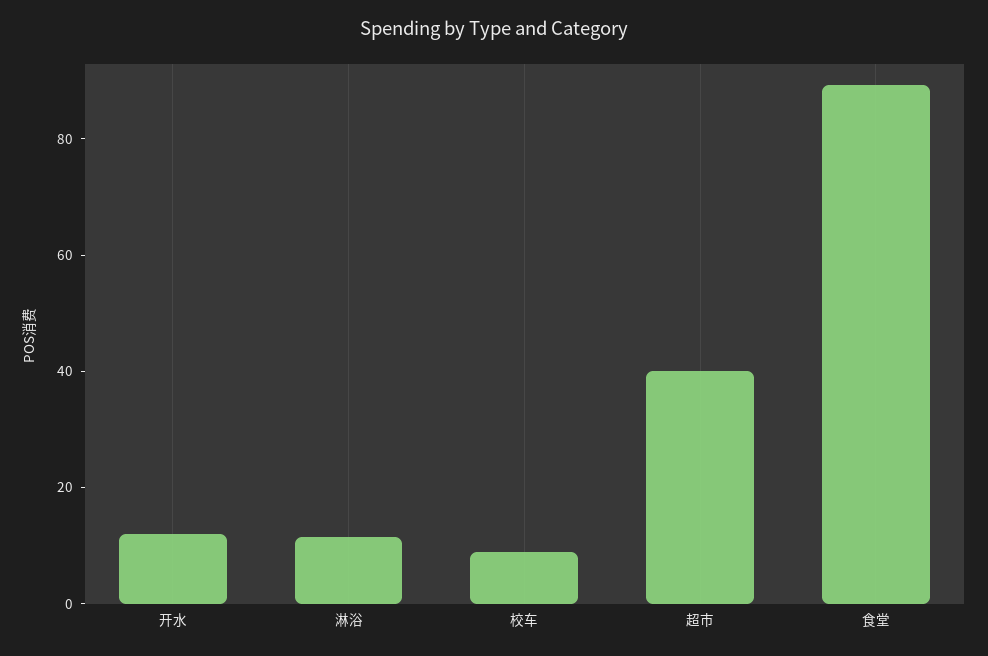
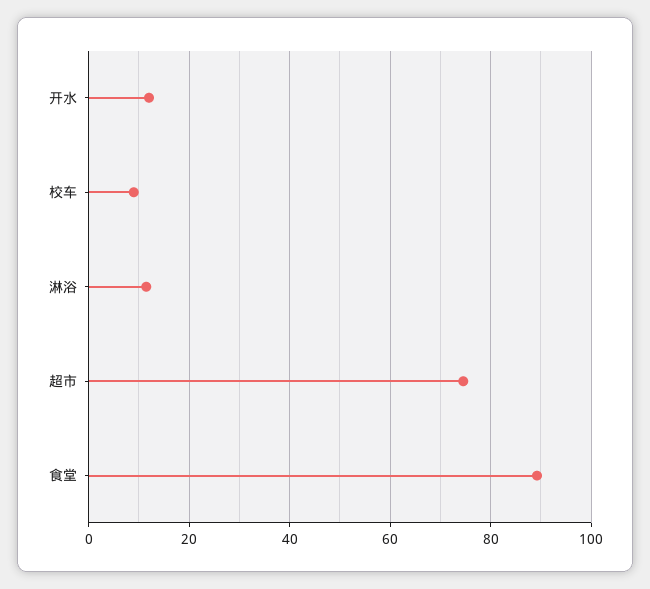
超市: 40 -> 74

